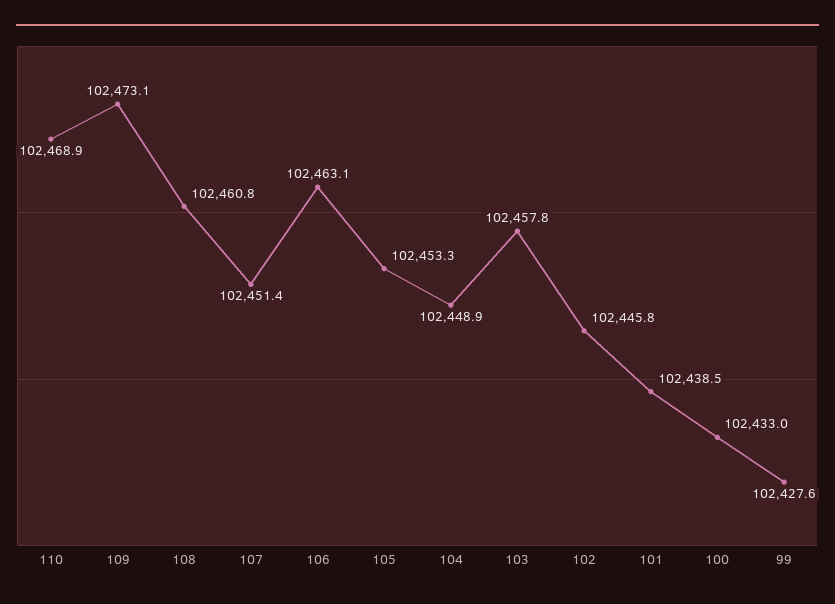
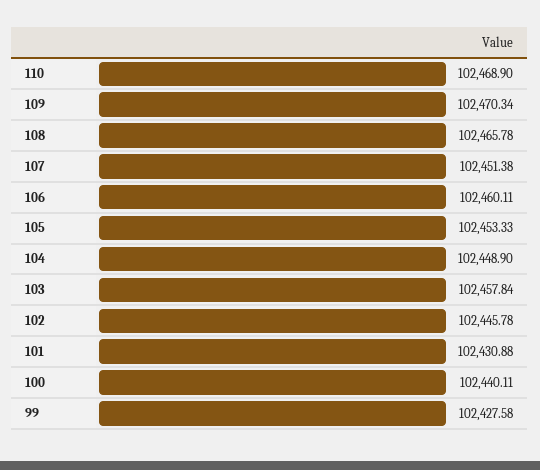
109: 102473.1 -> 102470.34
108: 102460.8 -> 102465.78
106: 102463.1 -> 102460.11
101: 102438.5 -> 102430.88
100: 102433 -> 102440.11

